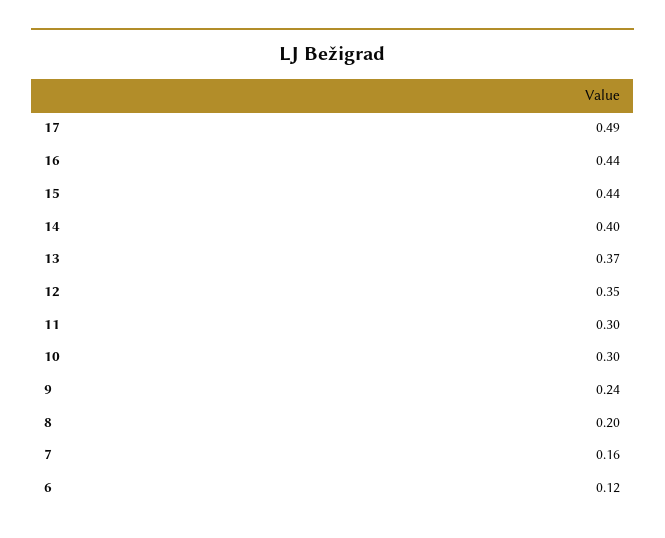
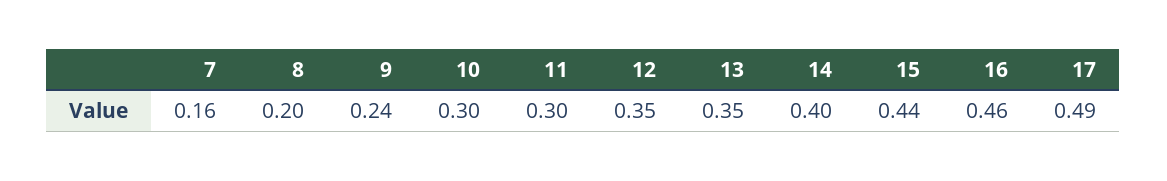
16: 0.44 -> 0.46
13: 0.37 -> 0.35
6: 0.12 -> none

